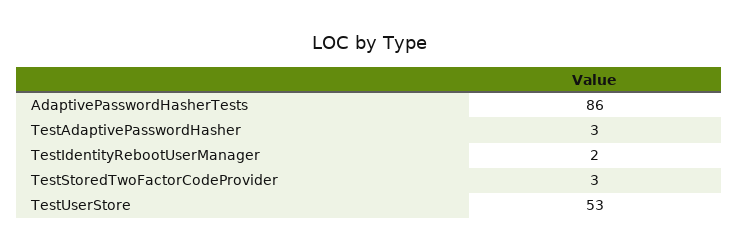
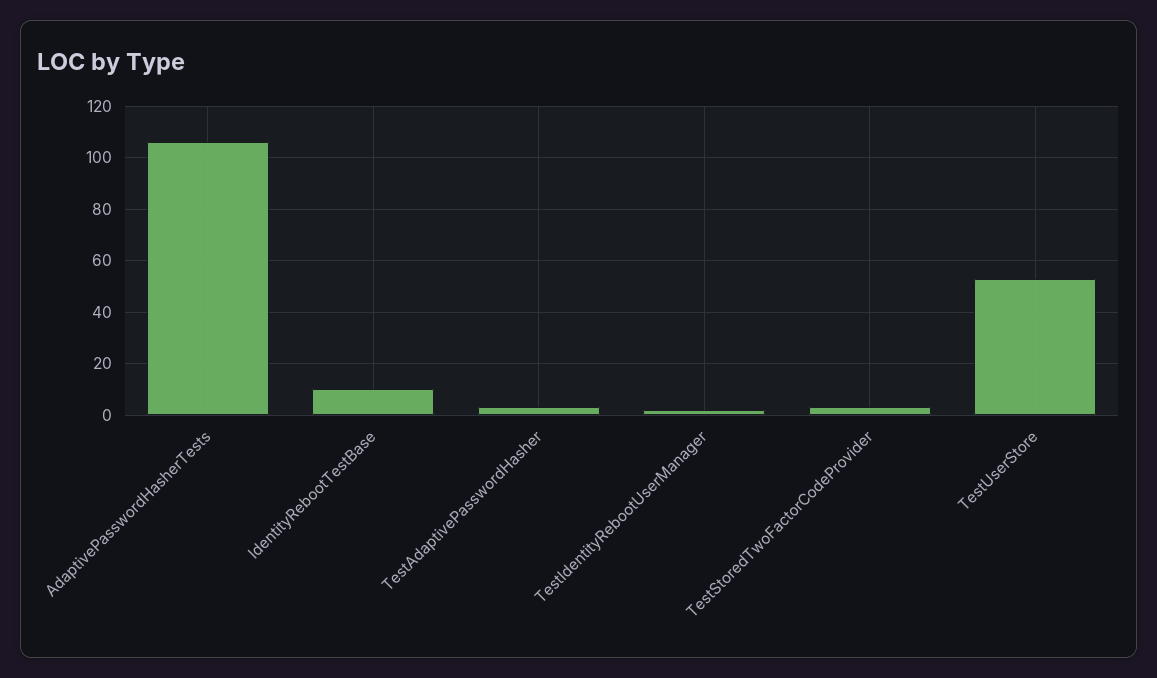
AdaptivePasswordHasherTests: 86 -> 105
IdentityRebootTestBase: none -> 10

